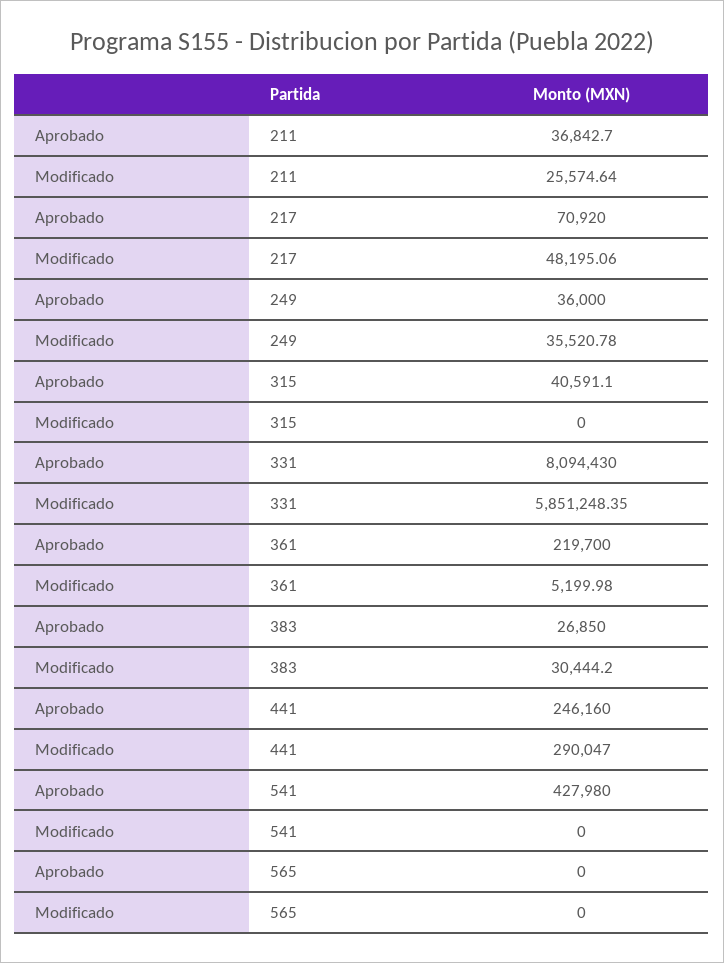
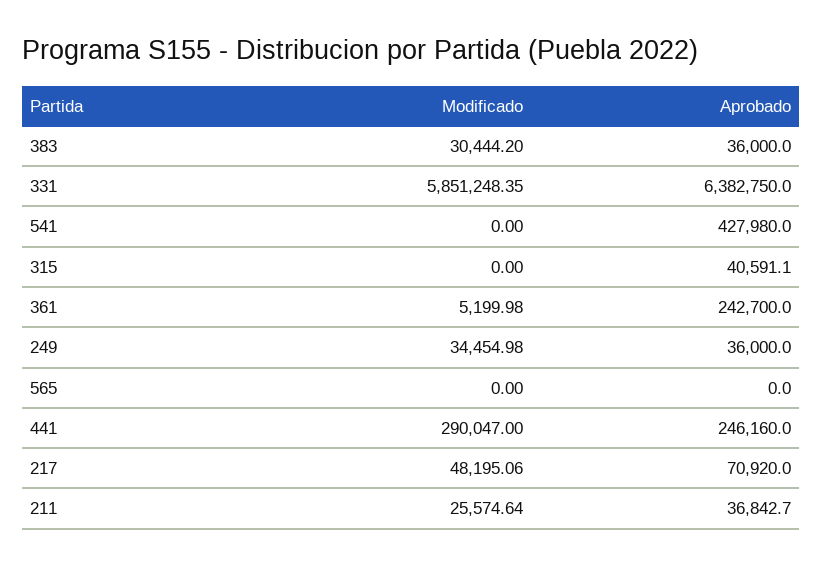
Modificado, 249: 35520.78 -> 34454.98
Aprobado, 331: 8094430 -> 6382750
Aprobado, 361: 219700 -> 242700
Aprobado, 383: 26850 -> 36000

